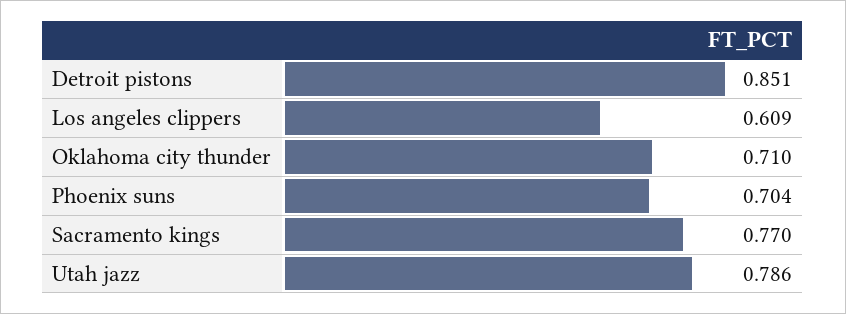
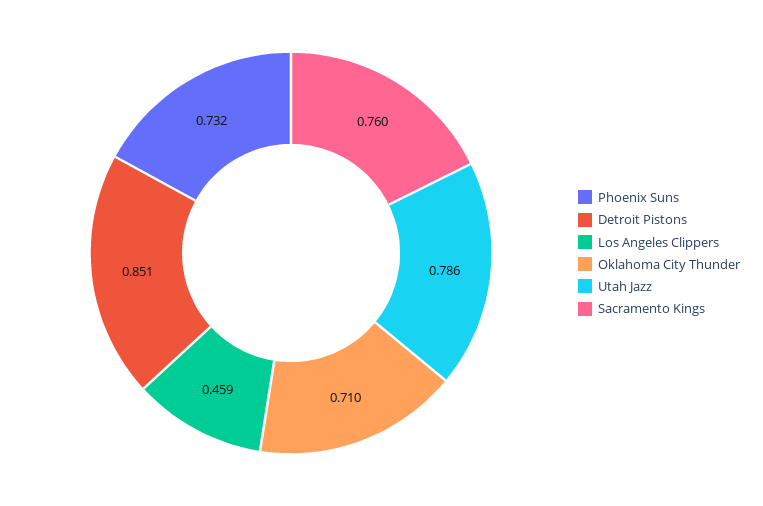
Los angeles clippers: 0.609 -> 0.459
Phoenix suns: 0.704 -> 0.732
Sacramento kings: 0.77 -> 0.76

